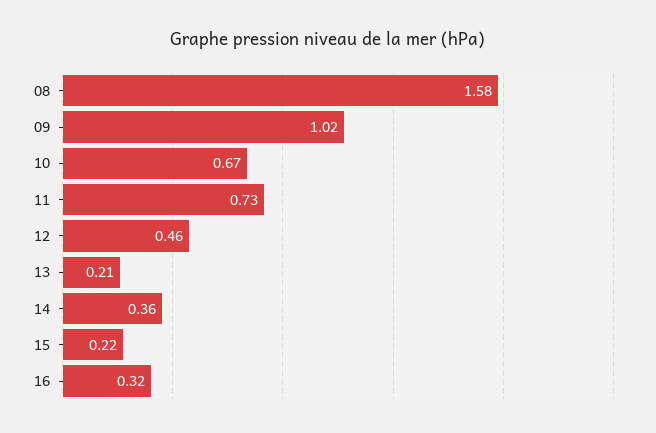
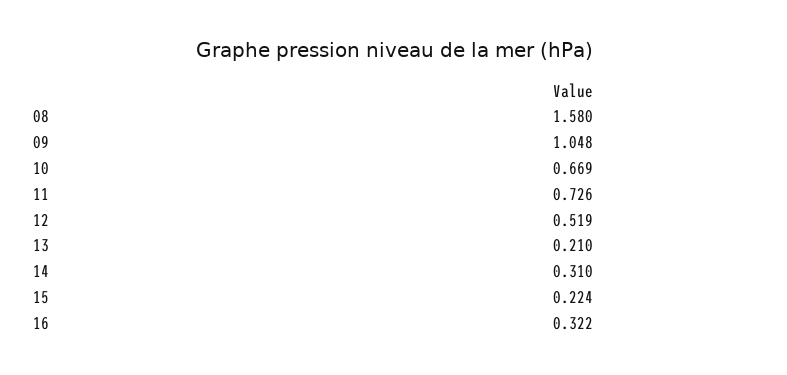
09: 1.02 -> 1.048
12: 0.46 -> 0.519
14: 0.36 -> 0.31

